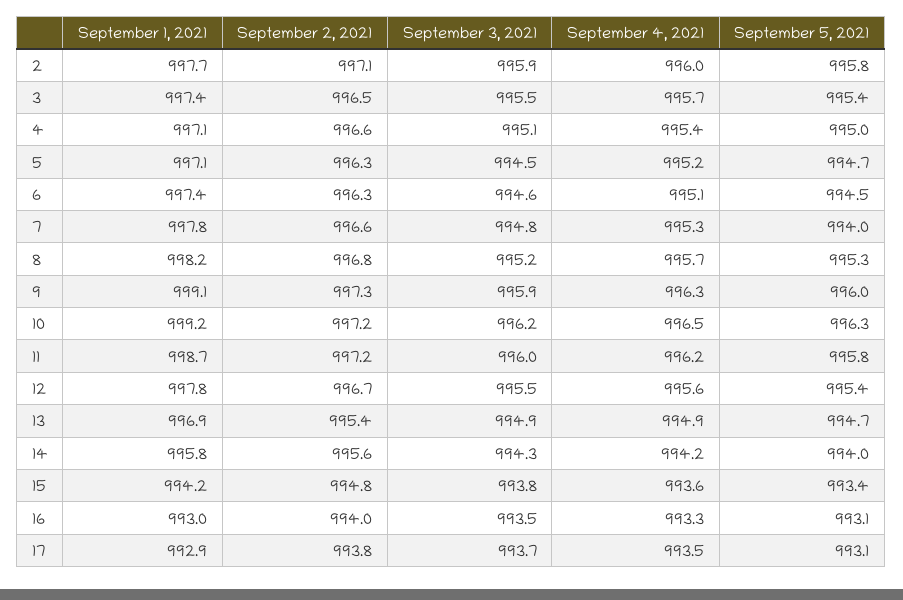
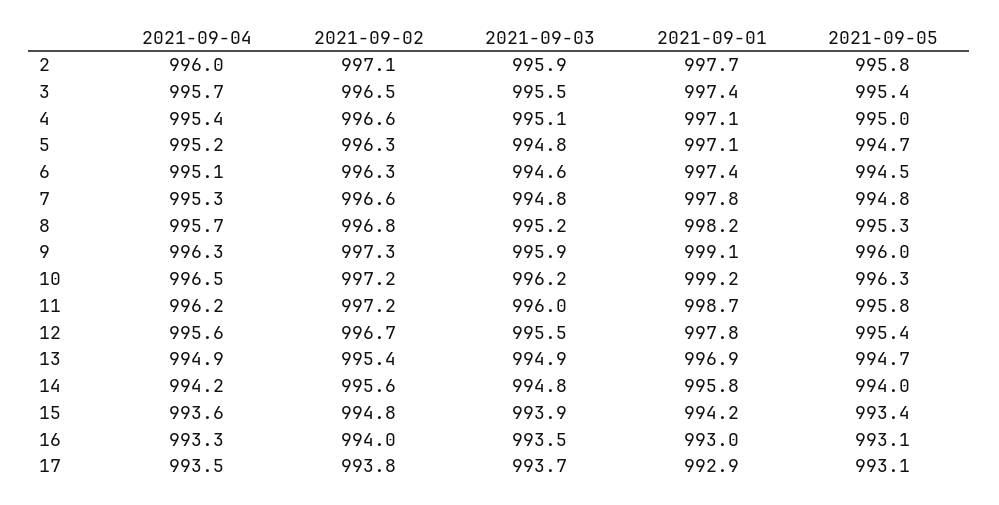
September 3, 2021, 5: 994.5 -> 994.8
September 5, 2021, 7: 994 -> 994.8
September 3, 2021, 14: 994.3 -> 994.8
September 3, 2021, 15: 993.8 -> 993.9

